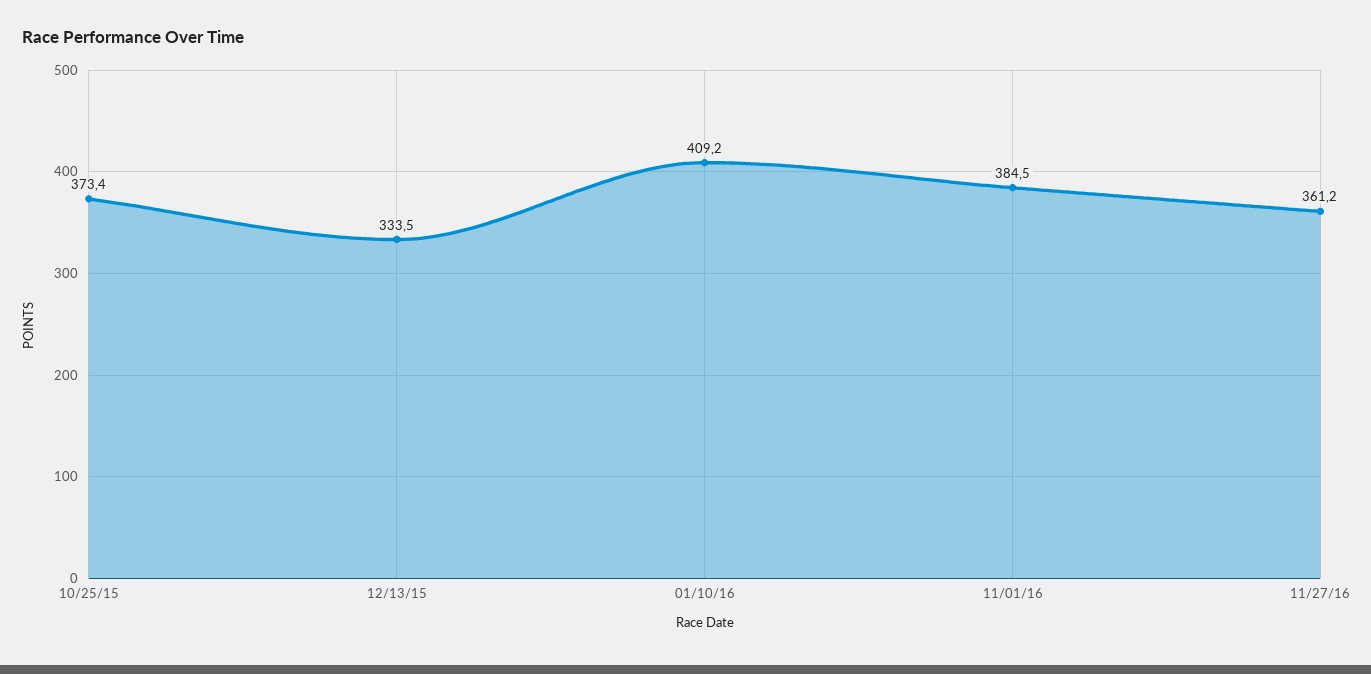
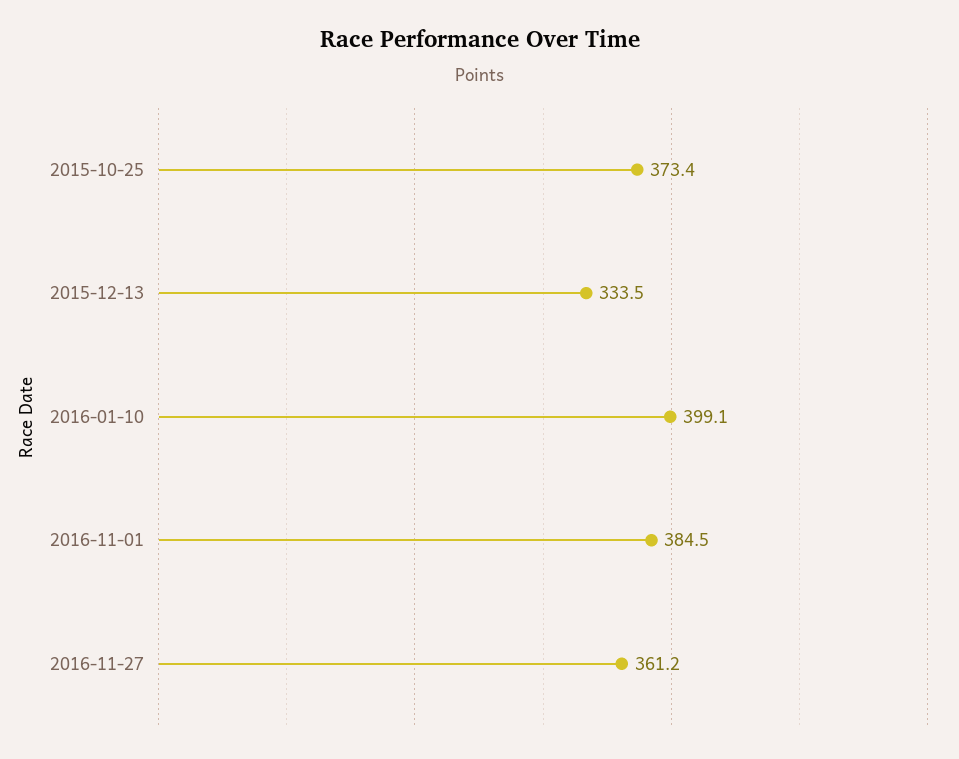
01/10/16: 409.2 -> 399.1

